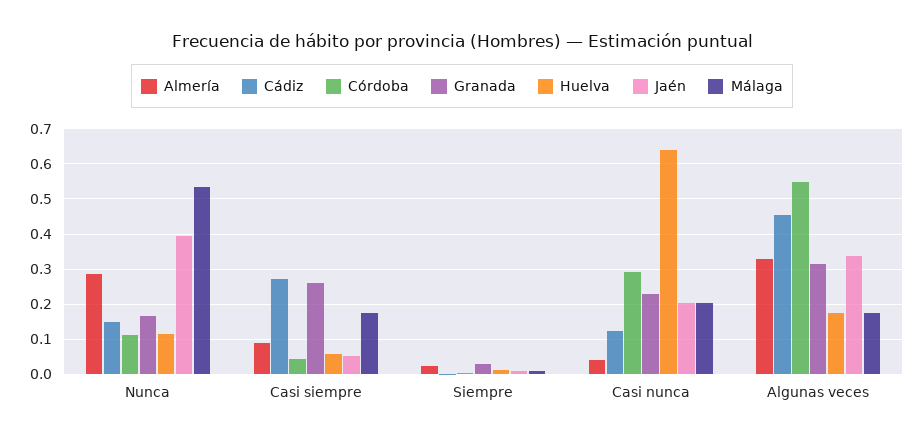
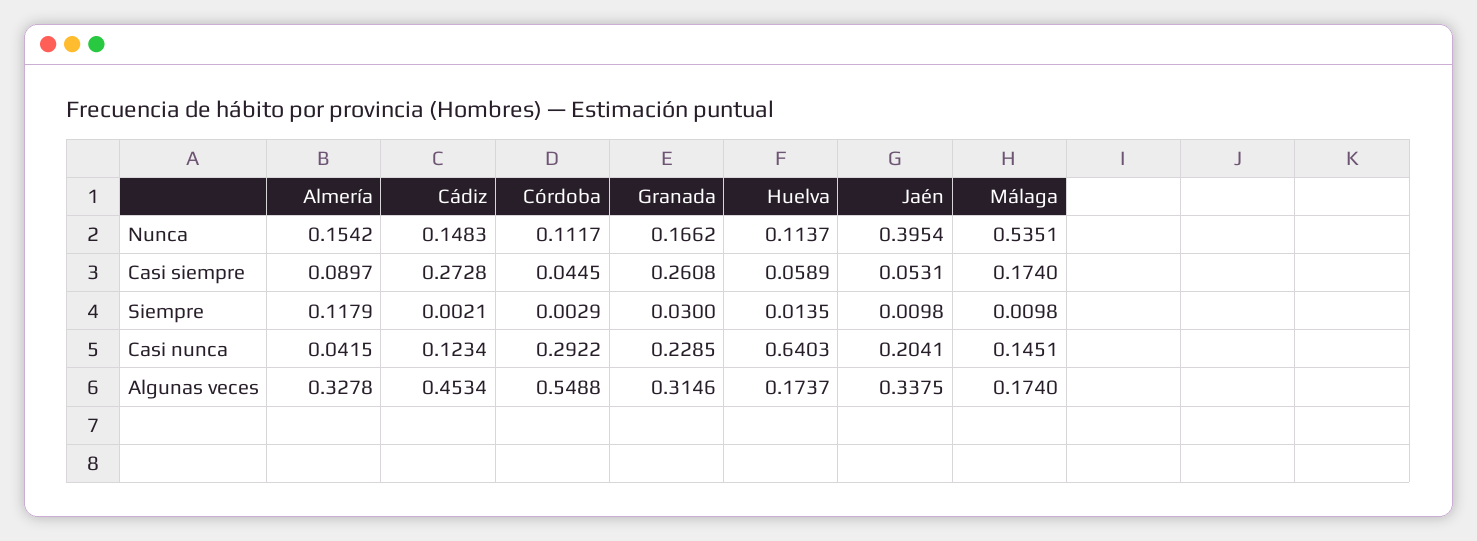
Almería, Nunca: 0.28 -> 0.1542
Almería, Siempre: 0.02 -> 0.1179
Málaga, Casi nunca: 0.2 -> 0.1451

